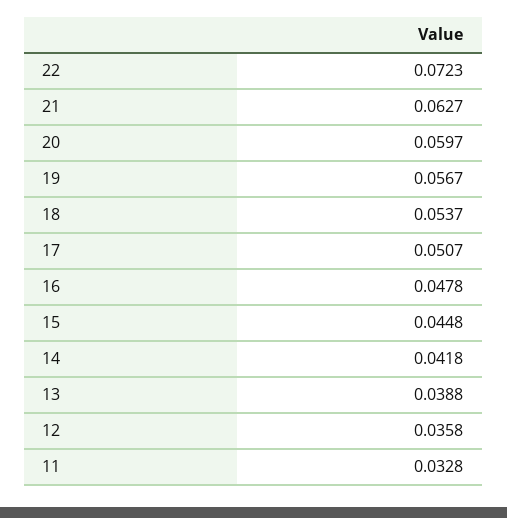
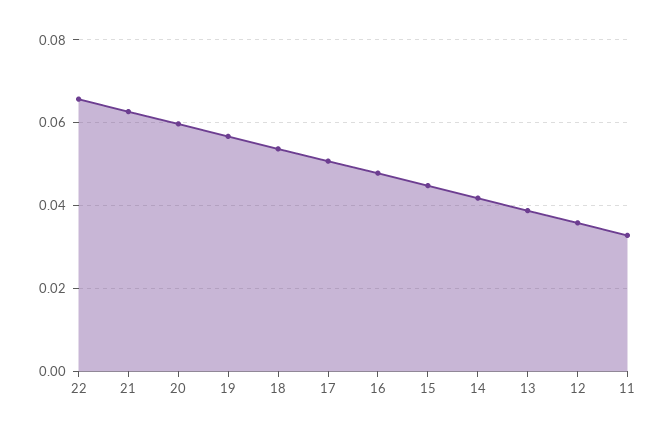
22: 0.0723 -> 0.066

